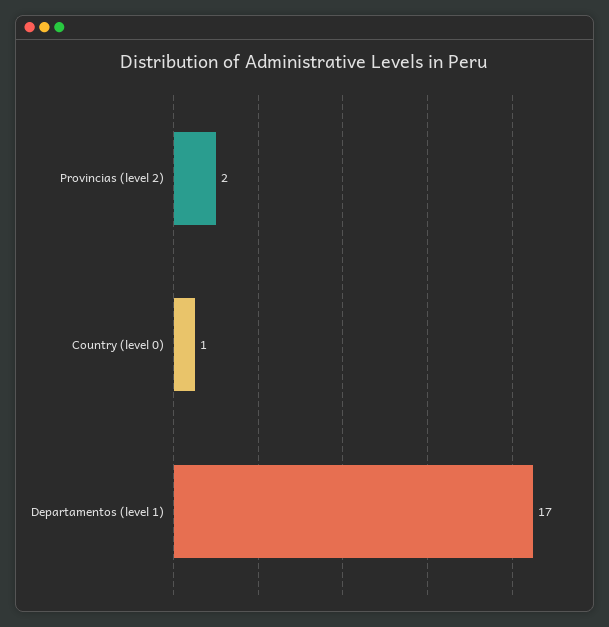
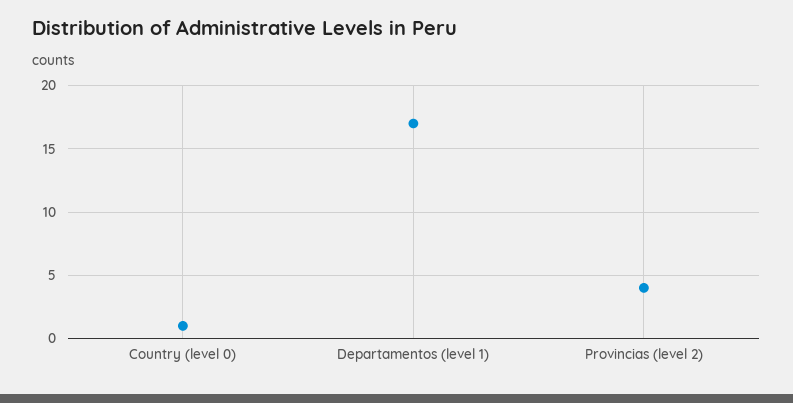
Provincias (level 2): 2 -> 4

